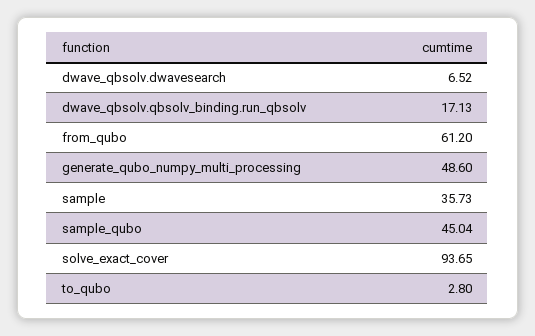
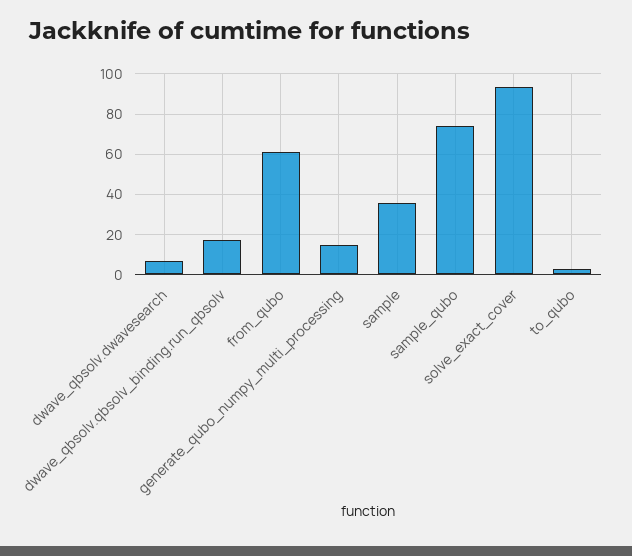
generate_qubo_numpy_multi_processing: 48.6 -> 15
sample_qubo: 45.04 -> 75

